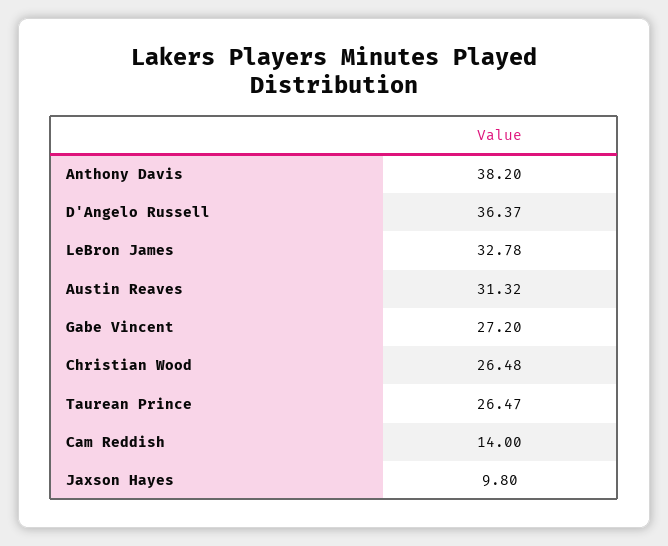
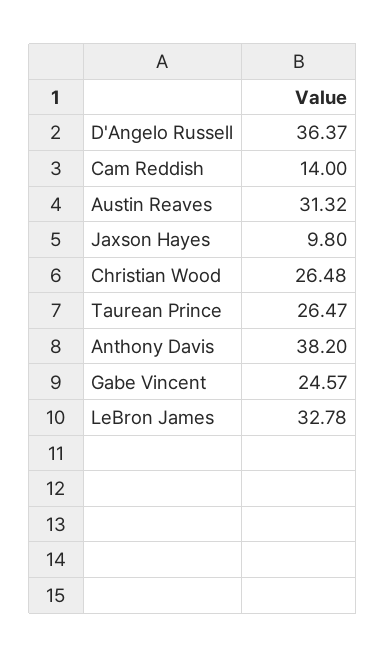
Gabe Vincent: 27.2 -> 24.57

